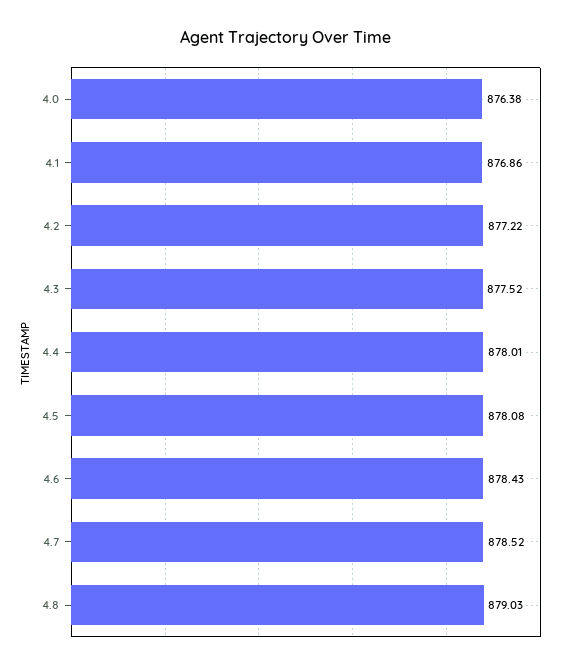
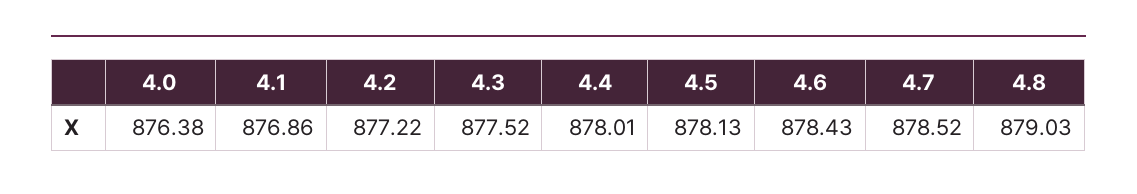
4.5: 878.08 -> 878.13

